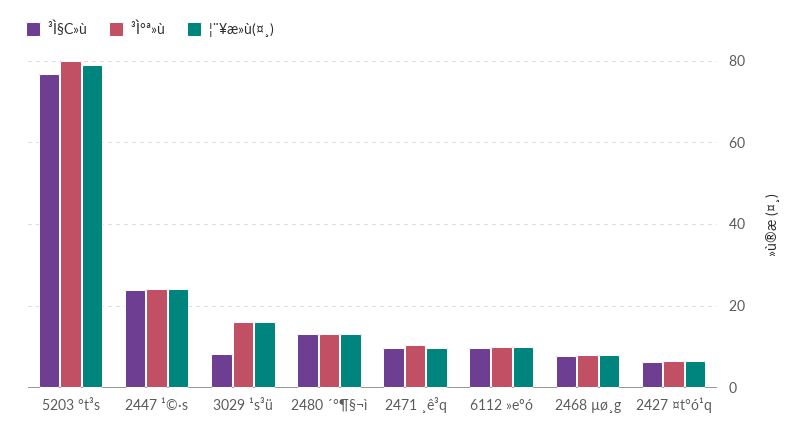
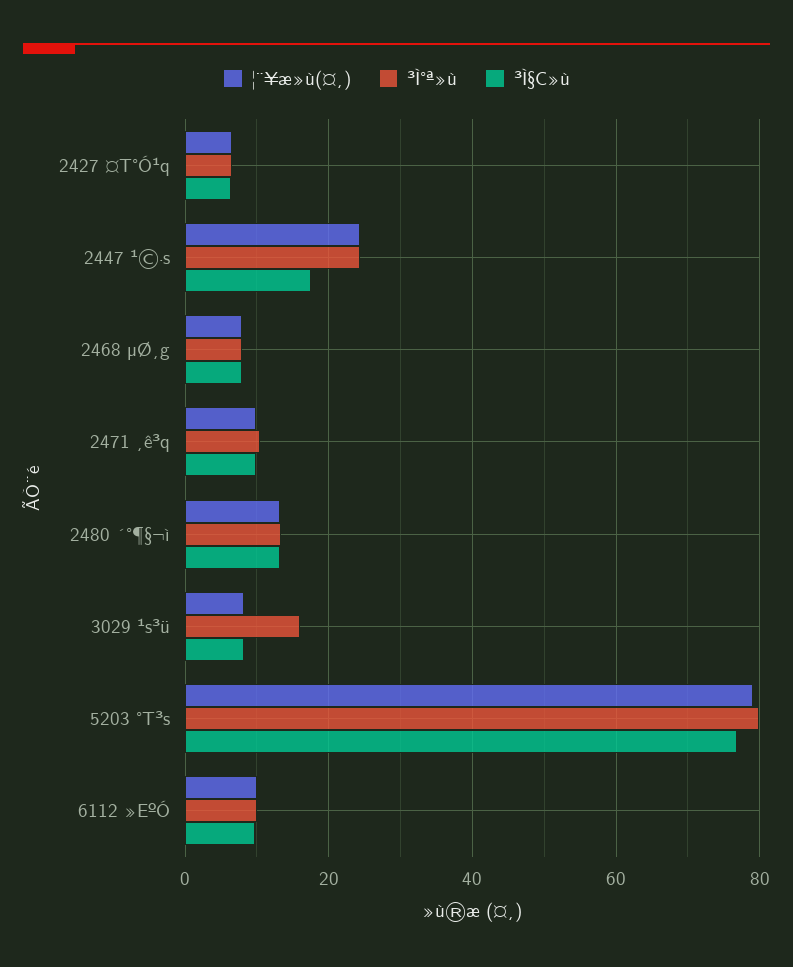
³Ì§C»ù, 2447 ¹©·s: 24 -> 18
¦¨¥æ»ù(¤¸), 3029 ¹s³ü: 16 -> 8

